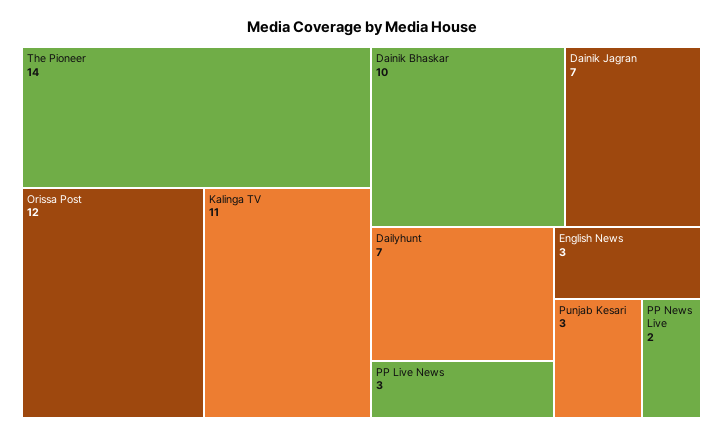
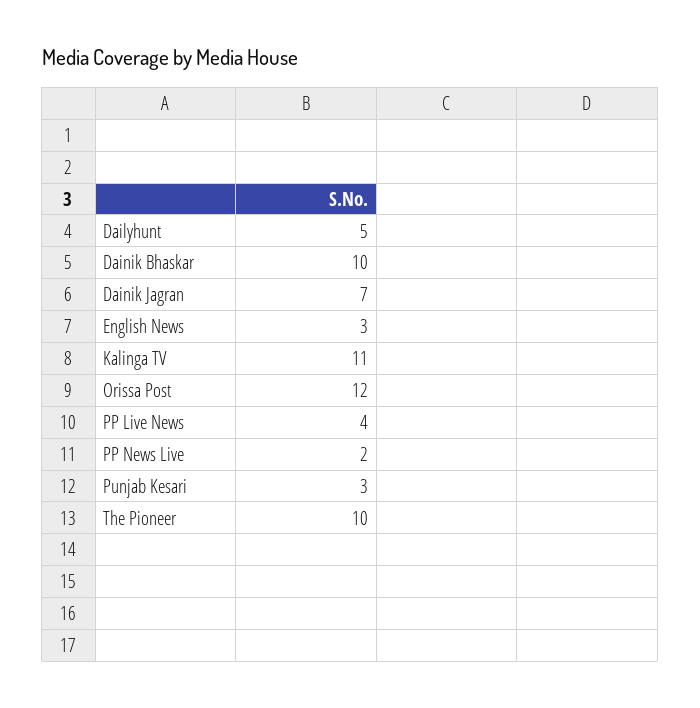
The Pioneer: 14 -> 10
Dailyhunt: 7 -> 5
PP Live News: 3 -> 4

